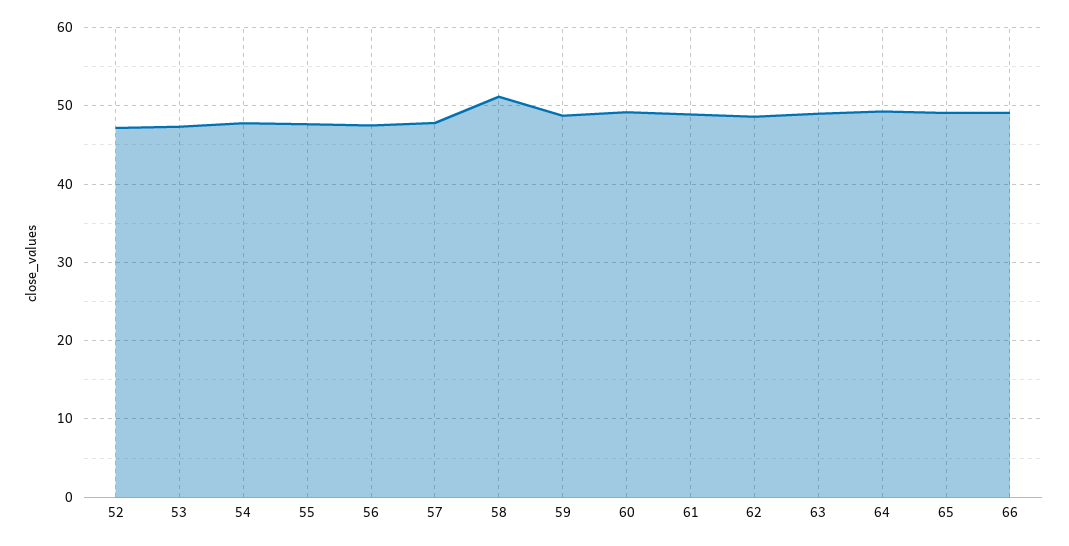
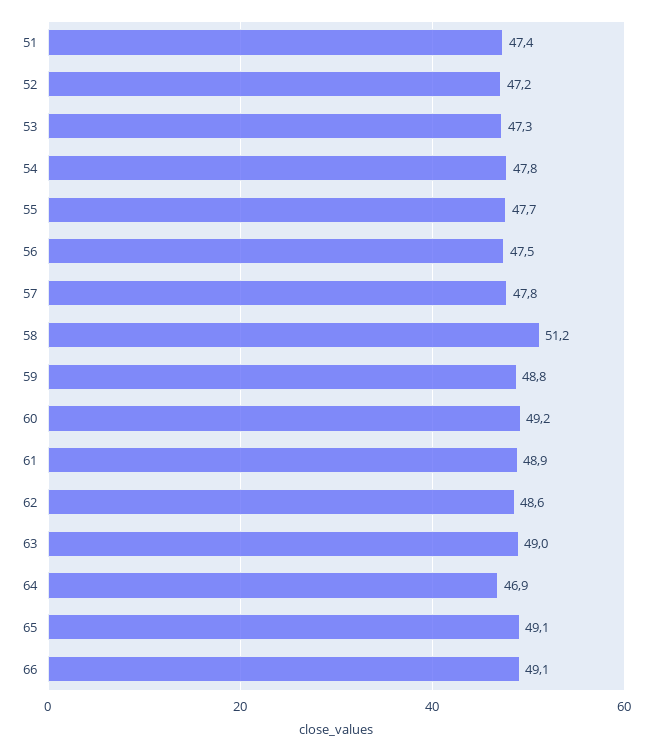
64: 49 -> 46.9
51: none -> 47.4

